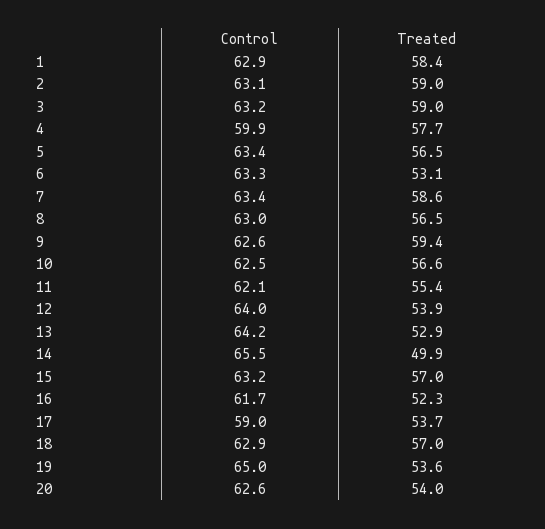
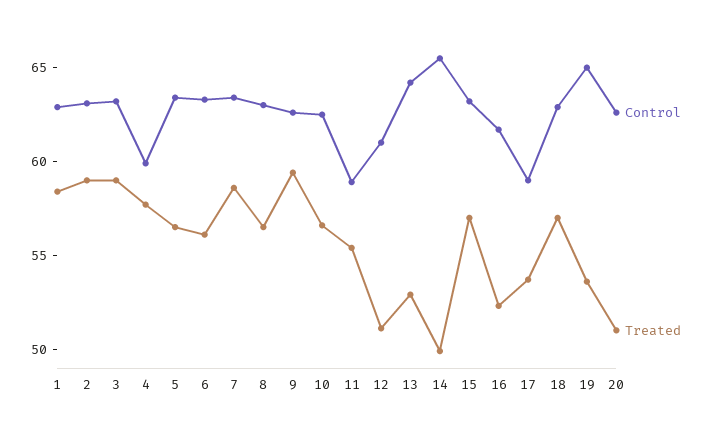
Treated, 6: 53.1 -> 56
Control, 11: 62.1 -> 59
Control, 12: 64 -> 61
Treated, 12: 53.9 -> 51
Treated, 20: 54 -> 51

